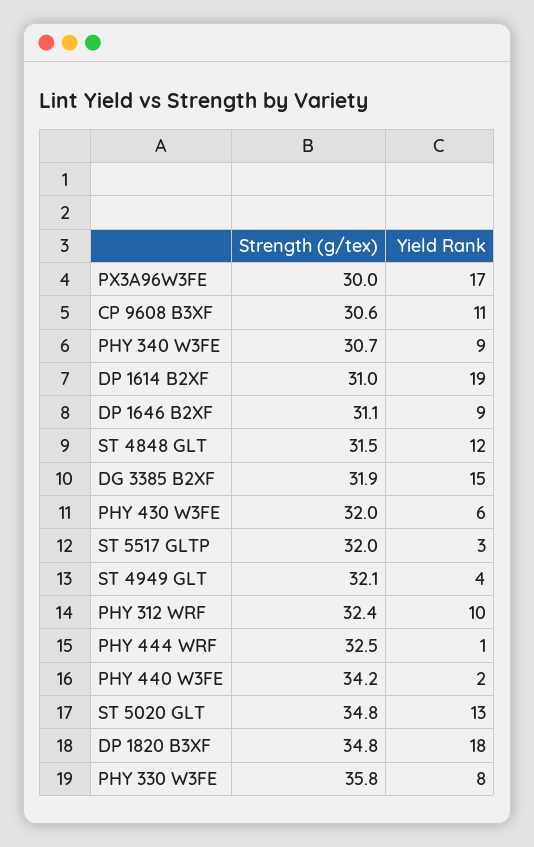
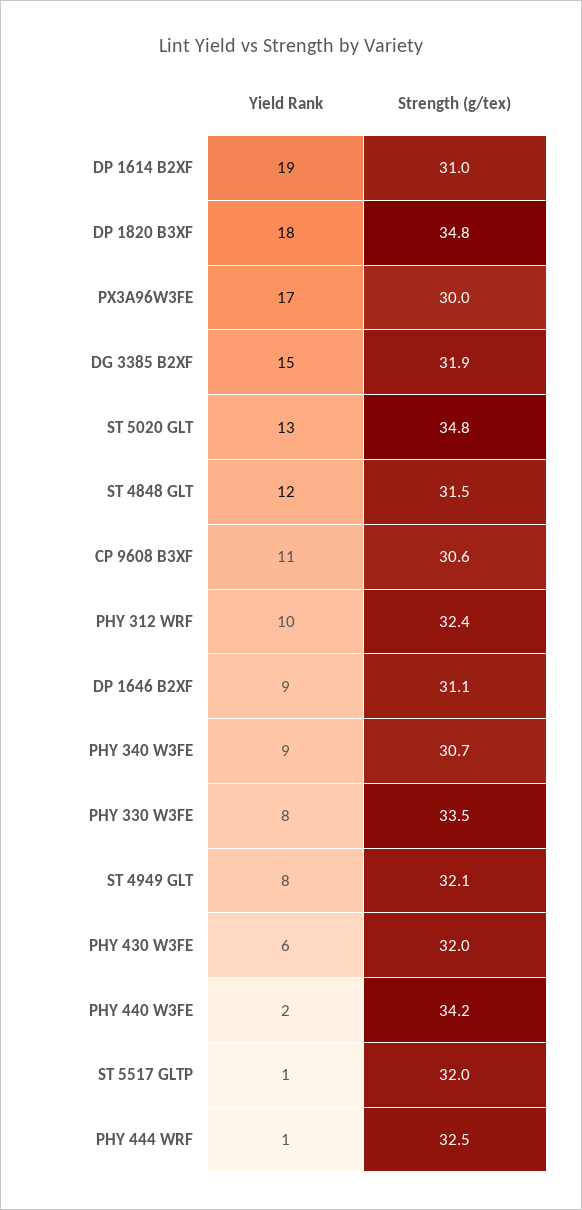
Yield Rank, ST 5517 GLTP: 3 -> 1
Yield Rank, ST 4949 GLT: 4 -> 8
Strength (g/tex), PHY 330 W3FE: 35.8 -> 33.5

